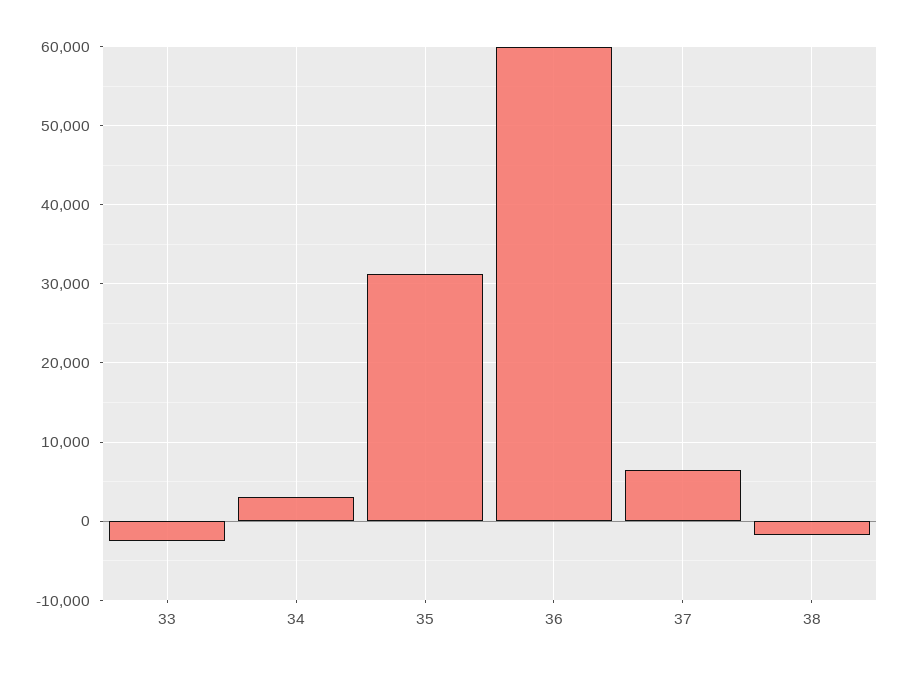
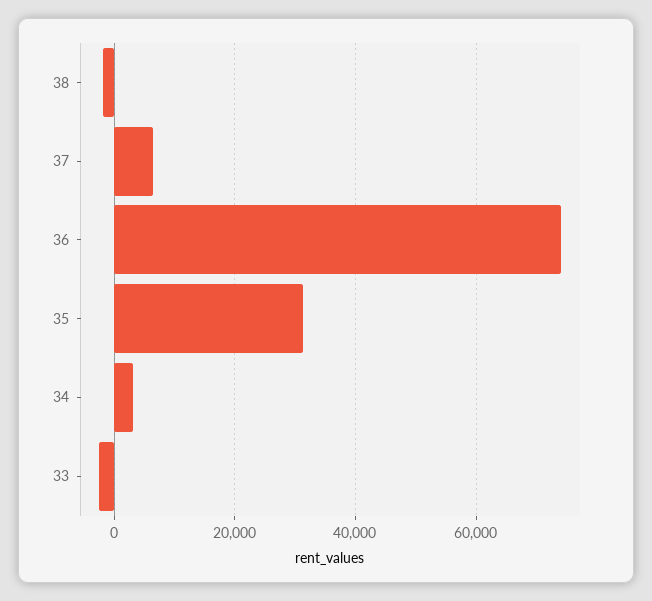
36: 60000 -> 74000

